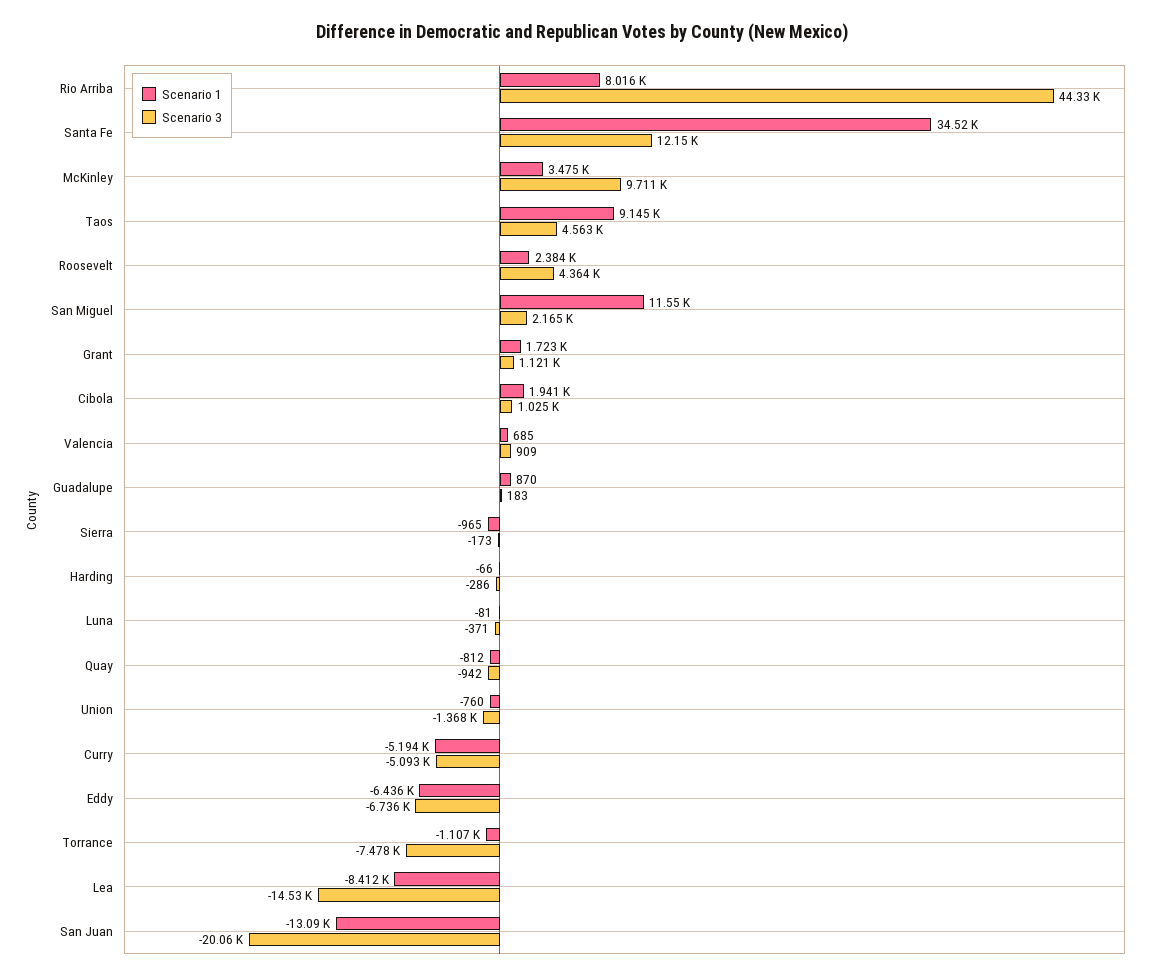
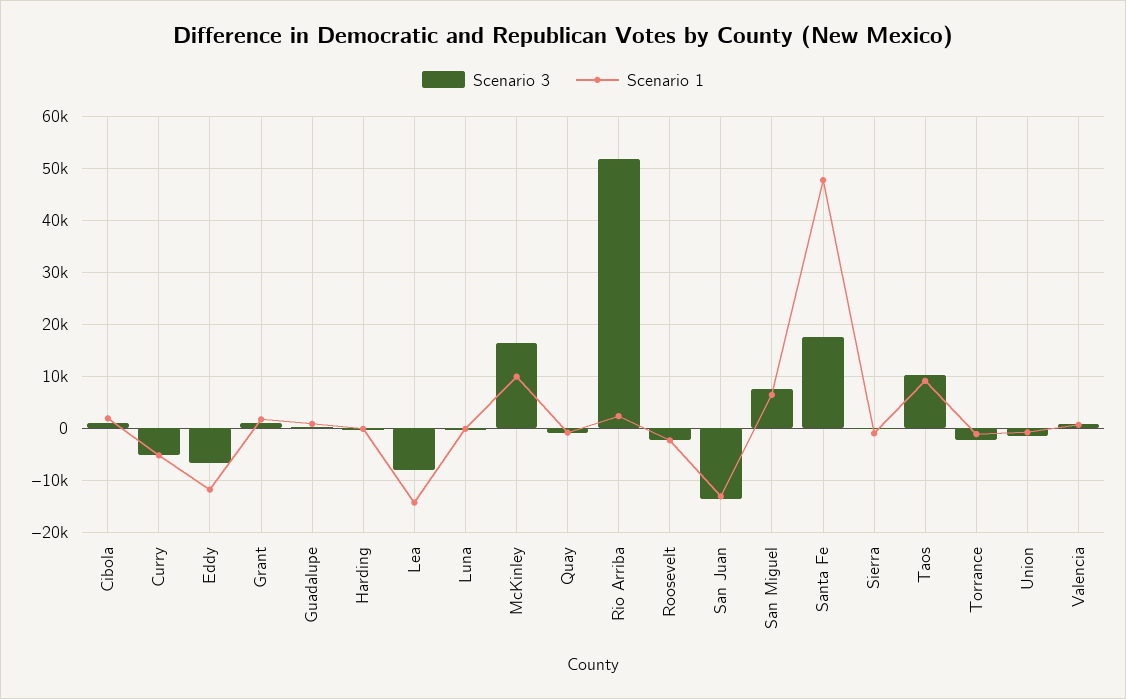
Scenario 1, Rio Arriba: 8016 -> 2000
Scenario 3, Rio Arriba: 44330 -> 52000
Scenario 1, Santa Fe: 34520 -> 48000
Scenario 3, Santa Fe: 12150 -> 18000
Scenario 1, McKinley: 3475 -> 10000
Scenario 3, McKinley: 9711 -> 16000
Scenario 3, Taos: 4563 -> 10000
Scenario 1, Roosevelt: 2384 -> -2000
Scenario 3, Roosevelt: 4364 -> -2000
Scenario 1, San Miguel: 11550 -> 6000
Scenario 3, San Miguel: 2165 -> 8000
Scenario 1, Eddy: -6436 -> -12000
Scenario 3, Torrance: -7478 -> -2000
Scenario 1, Lea: -8412 -> -14000
Scenario 3, Lea: -14530 -> -8000
Scenario 3, San Juan: -20060 -> -14000

